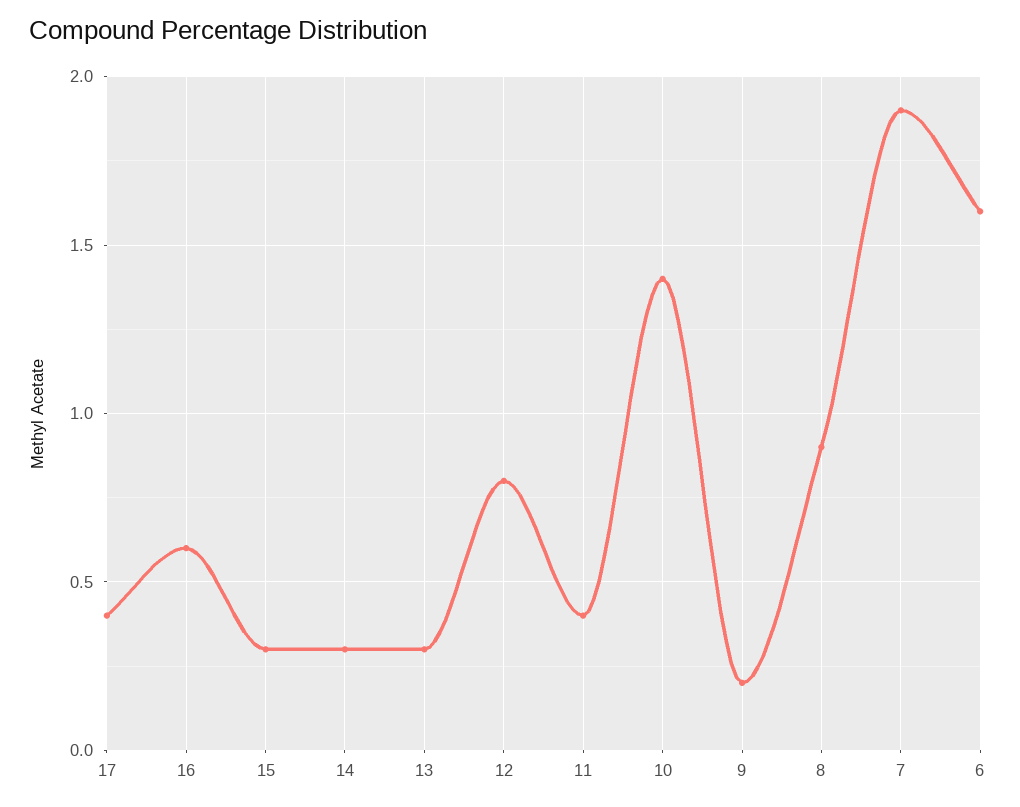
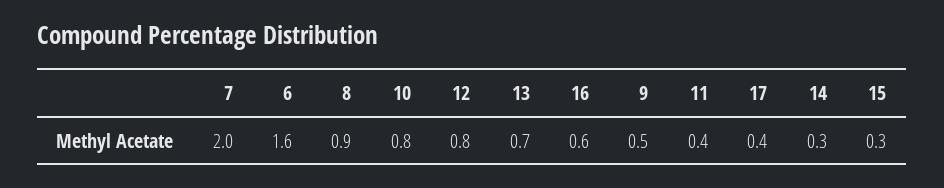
13: 0.3 -> 0.7
10: 1.4 -> 0.8
9: 0.2 -> 0.5
7: 1.9 -> 2

